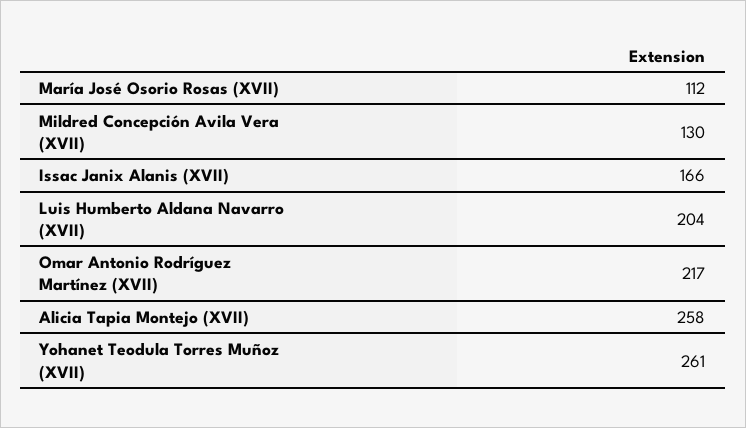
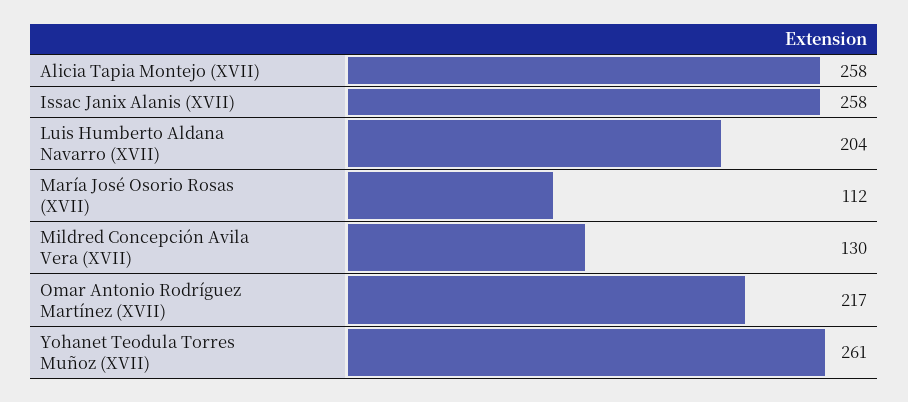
Issac Janix Alanis (XVII): 166 -> 258

